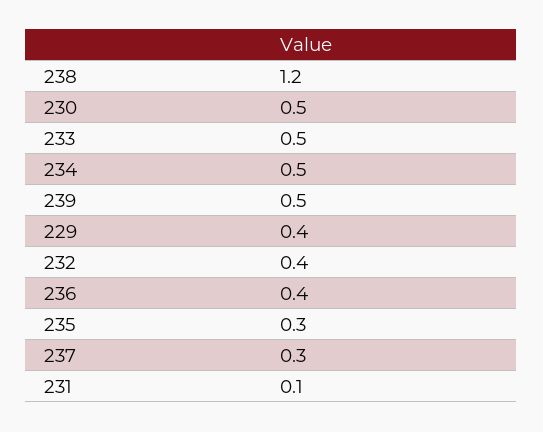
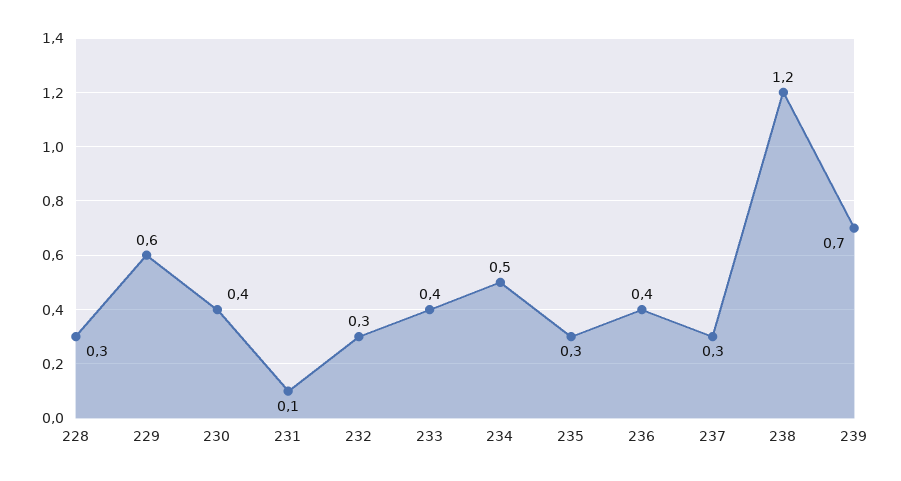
230: 0.5 -> 0.4
233: 0.5 -> 0.4
239: 0.5 -> 0.7
229: 0.4 -> 0.6
232: 0.4 -> 0.3
228: none -> 0.3

